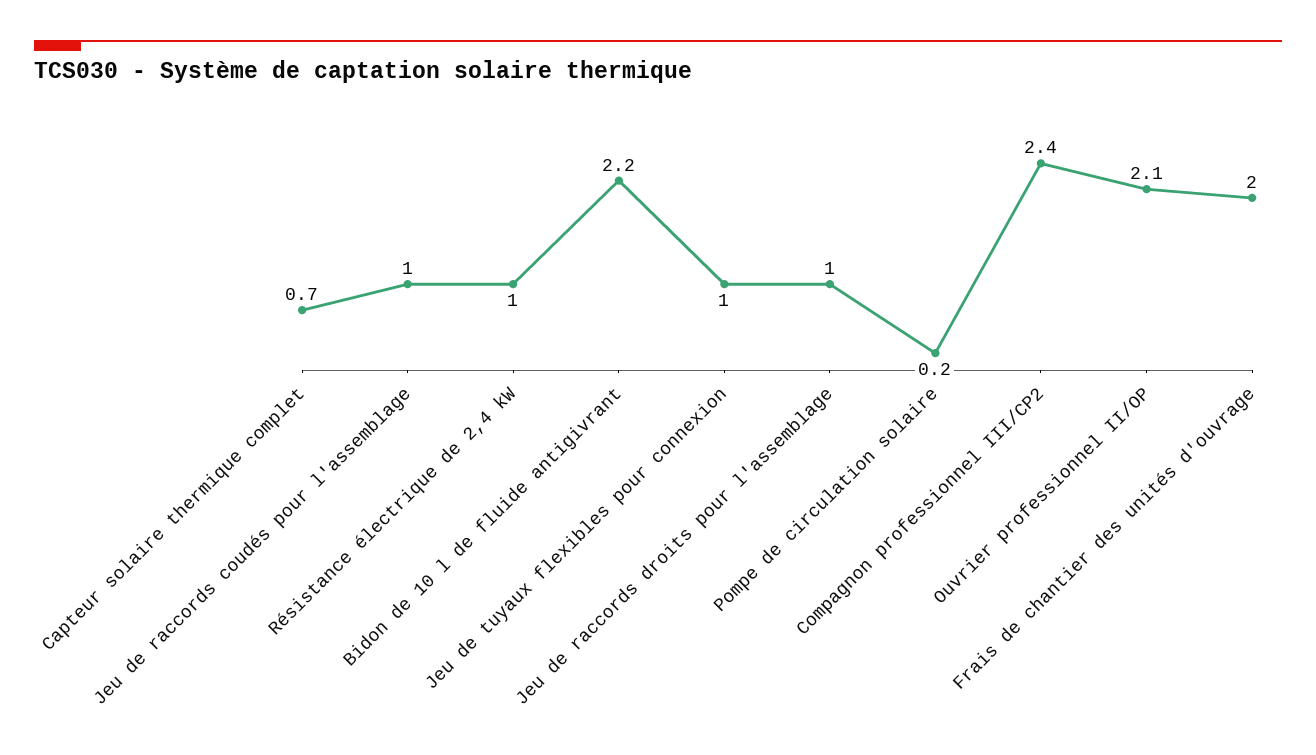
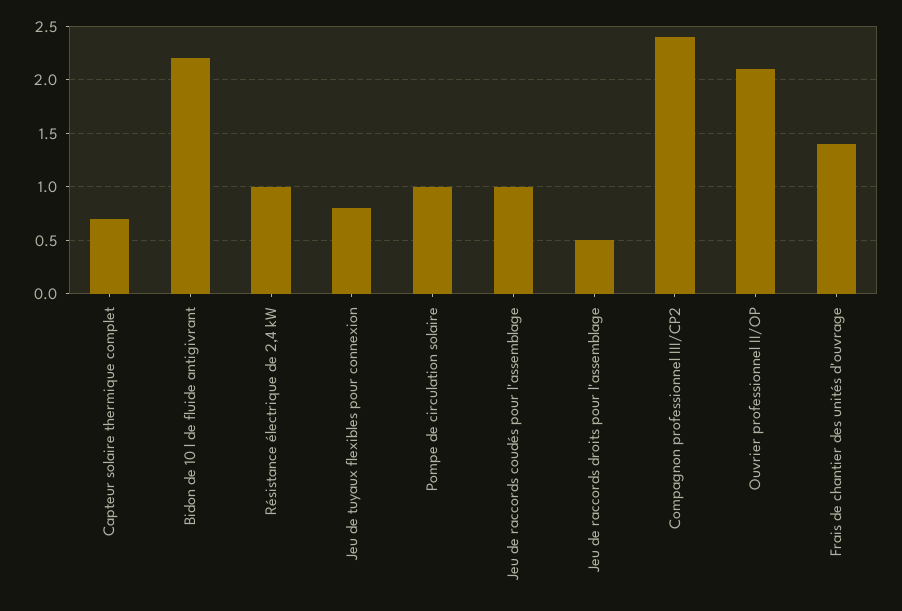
Jeu de tuyaux flexibles pour connexion: 1 -> 0.8
Jeu de raccords droits pour l'assemblage: 1 -> 0.5
Pompe de circulation solaire: 0.2 -> 1
Frais de chantier des unités d'ouvrage: 2 -> 1.4

